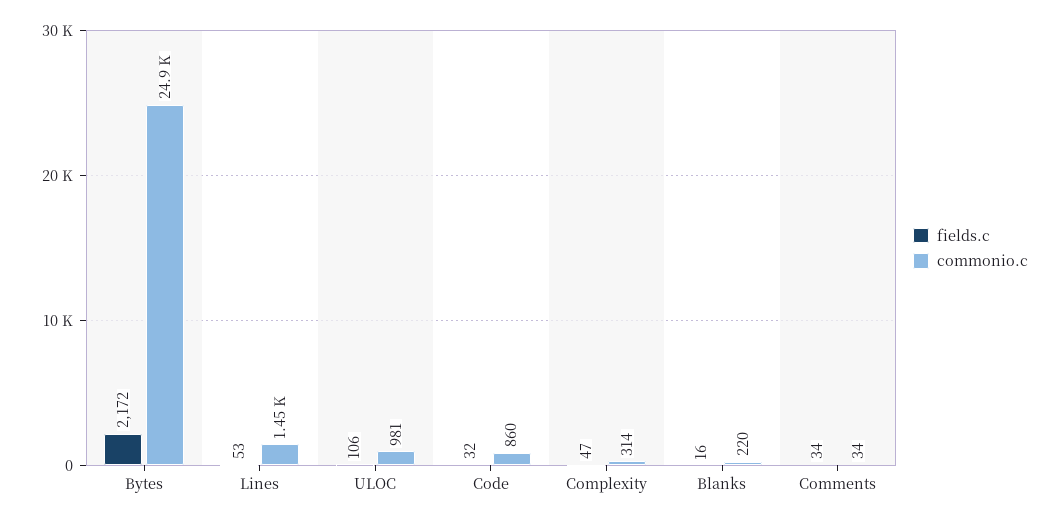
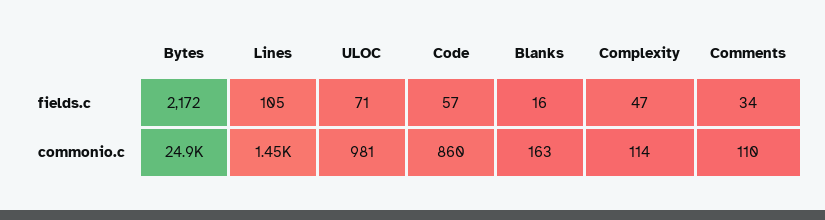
fields.c, Lines: 53 -> 105
fields.c, ULOC: 106 -> 71
fields.c, Code: 32 -> 57
commonio.c, Complexity: 314 -> 114
commonio.c, Blanks: 220 -> 163
commonio.c, Comments: 34 -> 110

